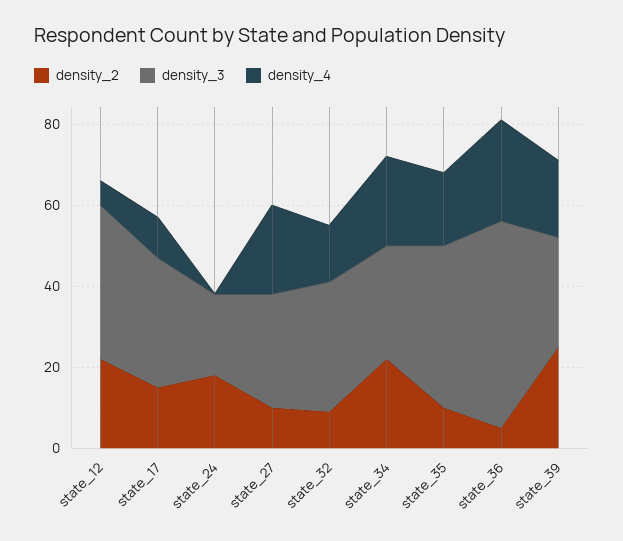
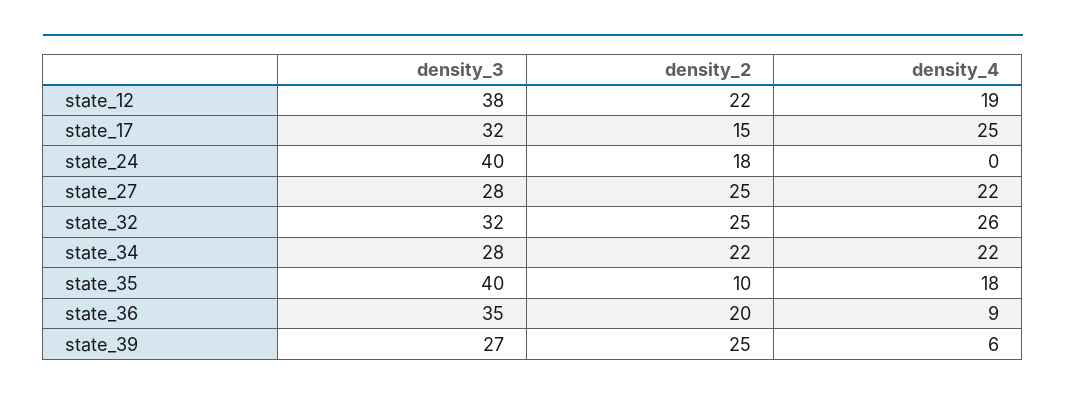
density_4, state_12: 5 -> 19
density_4, state_17: 10 -> 25
density_3, state_24: 20 -> 40
density_2, state_27: 10 -> 25
density_2, state_32: 10 -> 25
density_4, state_32: 15 -> 26
density_2, state_36: 5 -> 20
density_3, state_36: 50 -> 35
density_4, state_36: 25 -> 9
density_4, state_39: 20 -> 6

